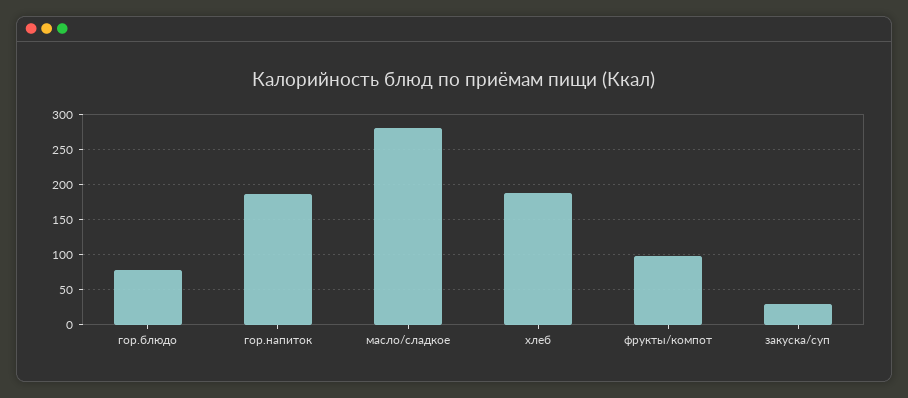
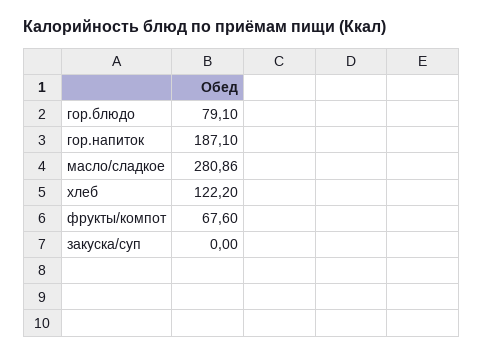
хлеб: 190 -> 122.2
фрукты/компот: 100 -> 67.6
закуска/суп: 30 -> 0

